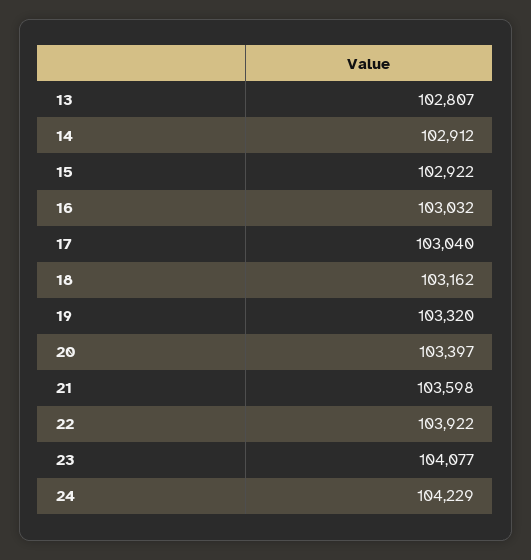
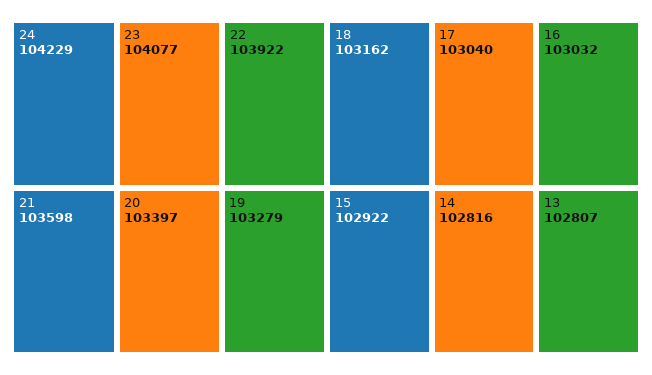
14: 102912 -> 102816
19: 103320 -> 103279

